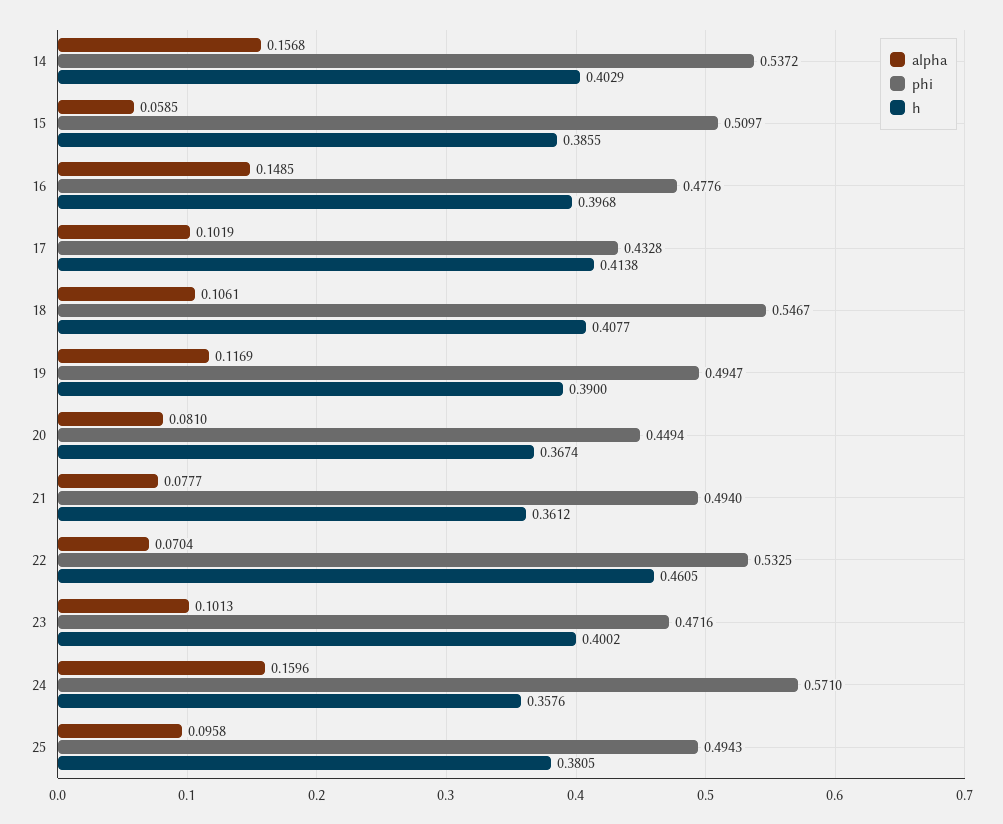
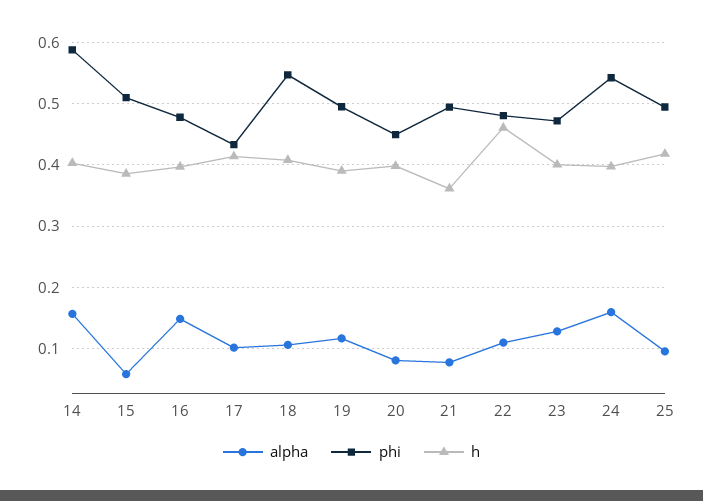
phi, 14: 0.5372 -> 0.59
h, 20: 0.3674 -> 0.4
alpha, 22: 0.0704 -> 0.11
phi, 22: 0.5325 -> 0.48
alpha, 23: 0.1013 -> 0.13
phi, 24: 0.571 -> 0.54
h, 24: 0.3576 -> 0.4
h, 25: 0.3805 -> 0.42

